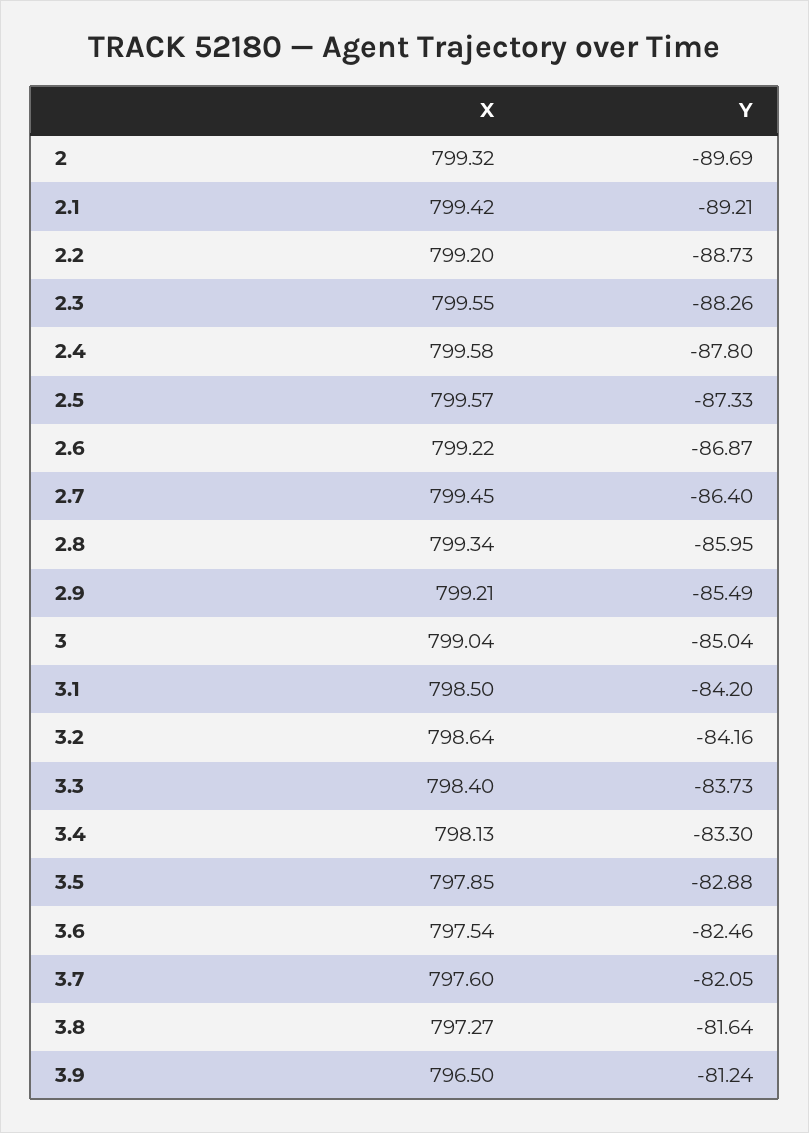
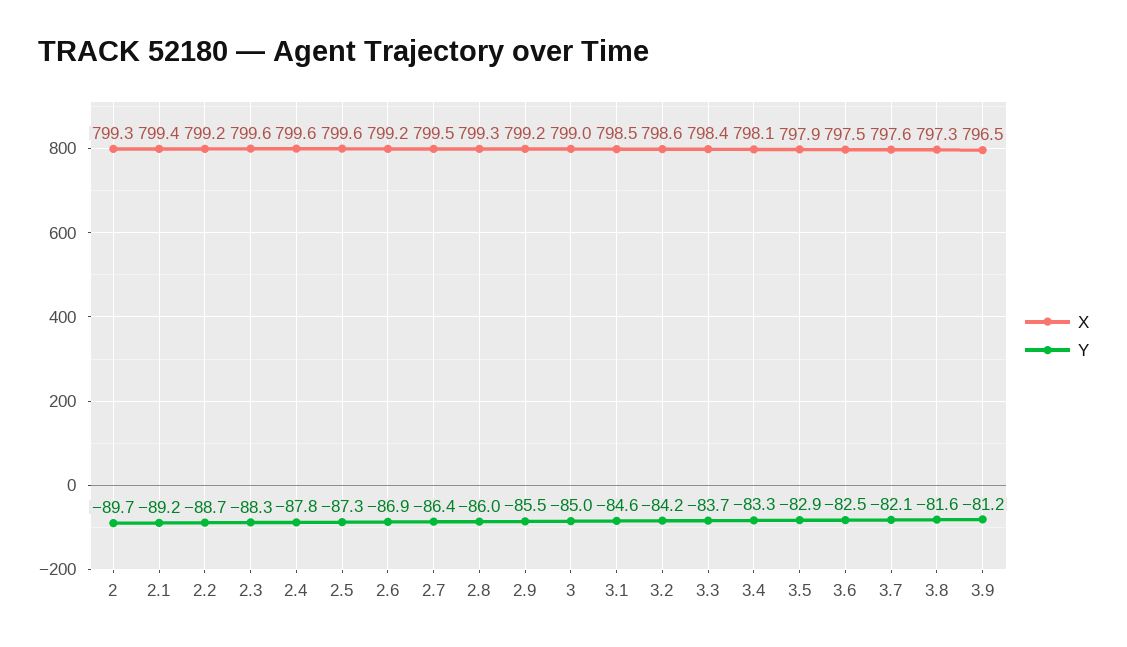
Y, 3.1: -84.2 -> -84.6

